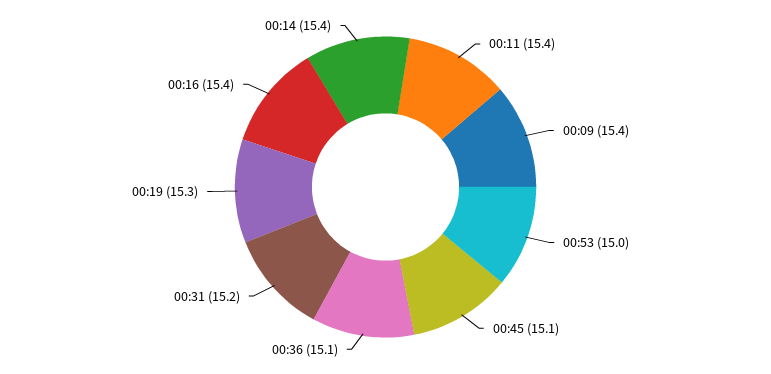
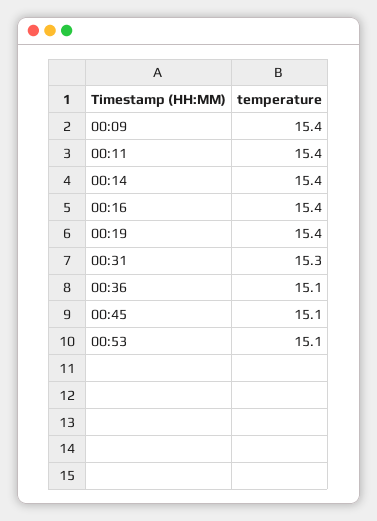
00:53: 15 -> 15.1
00:31: 15.2 -> 15.3
00:19: 15.3 -> 15.4

